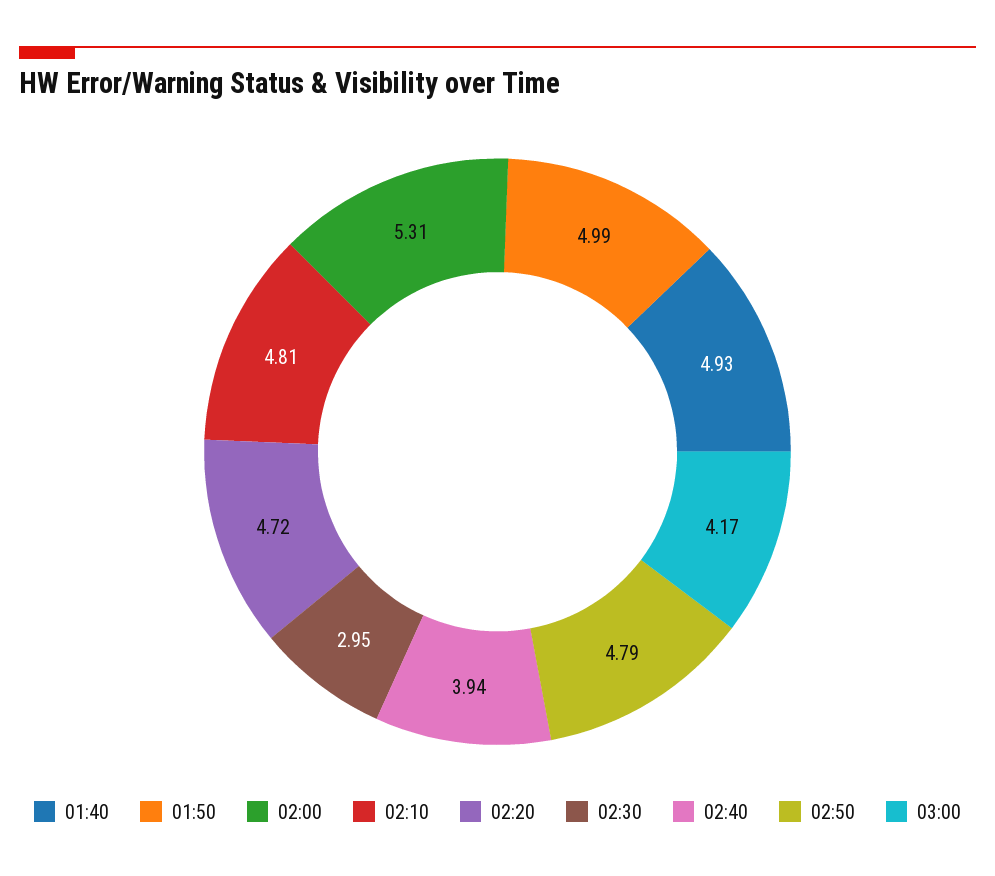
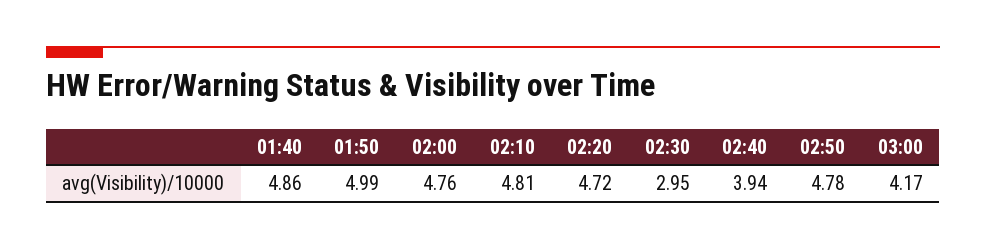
01:40: 4.93 -> 4.86
02:00: 5.31 -> 4.76
02:50: 4.79 -> 4.78

